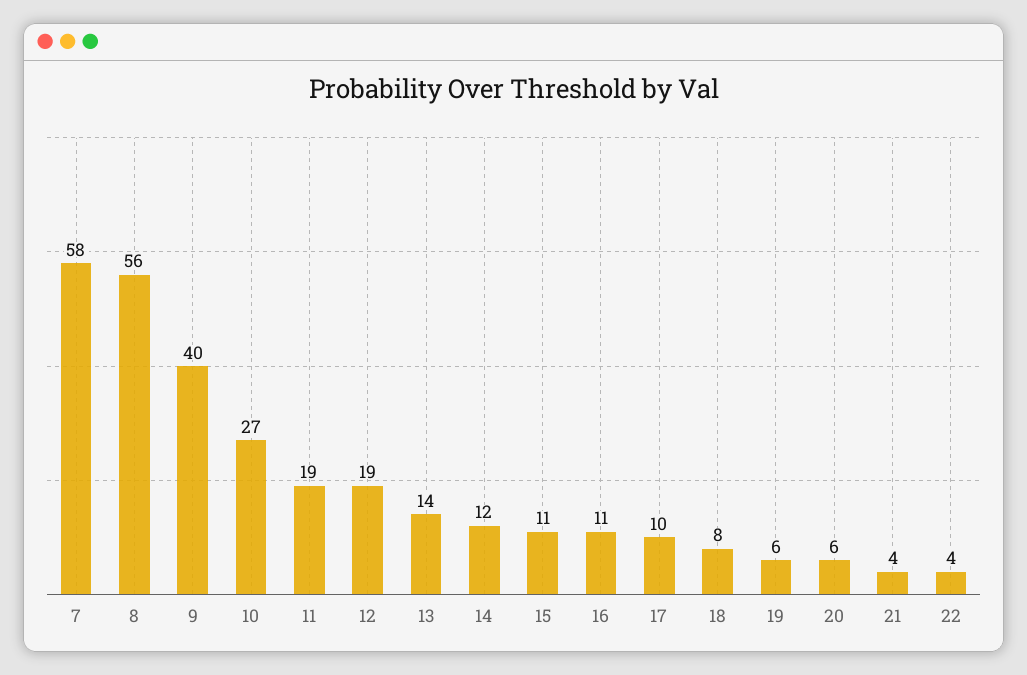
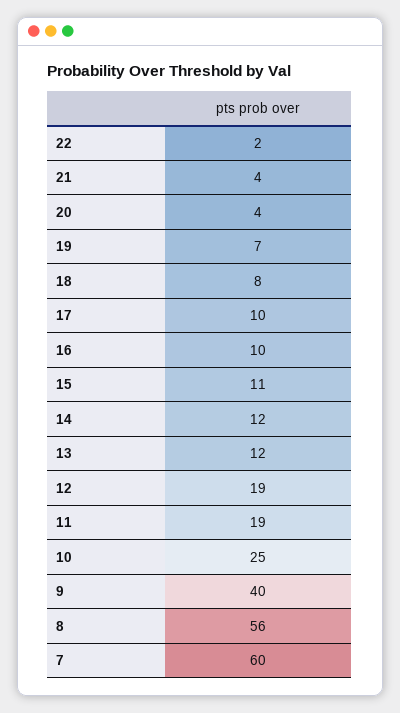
7: 58 -> 60
10: 27 -> 25
13: 14 -> 12
16: 11 -> 10
19: 6 -> 7
20: 6 -> 4
22: 4 -> 2

